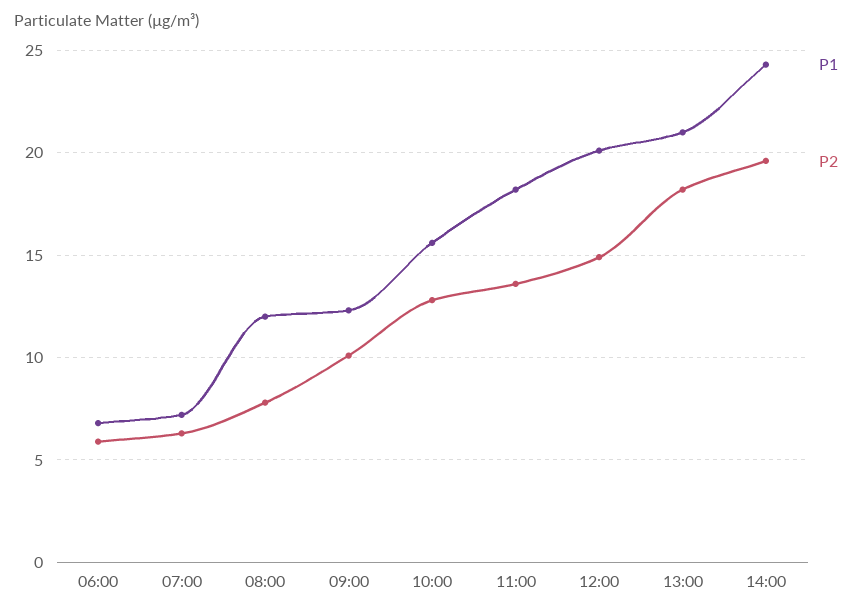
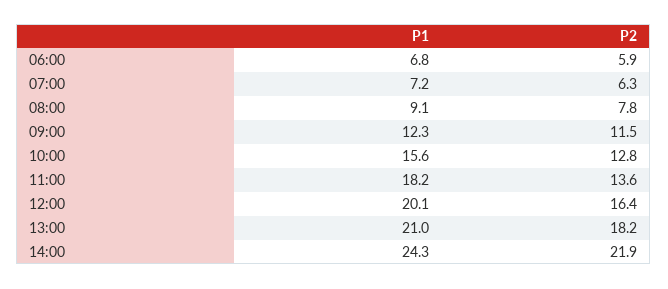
P1, 08:00: 12 -> 9.1
P2, 09:00: 10 -> 11.5
P2, 12:00: 15 -> 16.4
P2, 14:00: 19.5 -> 21.9

